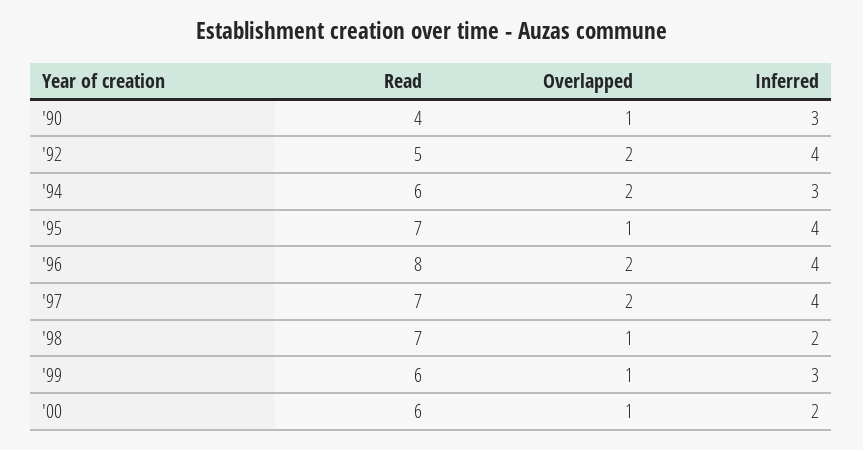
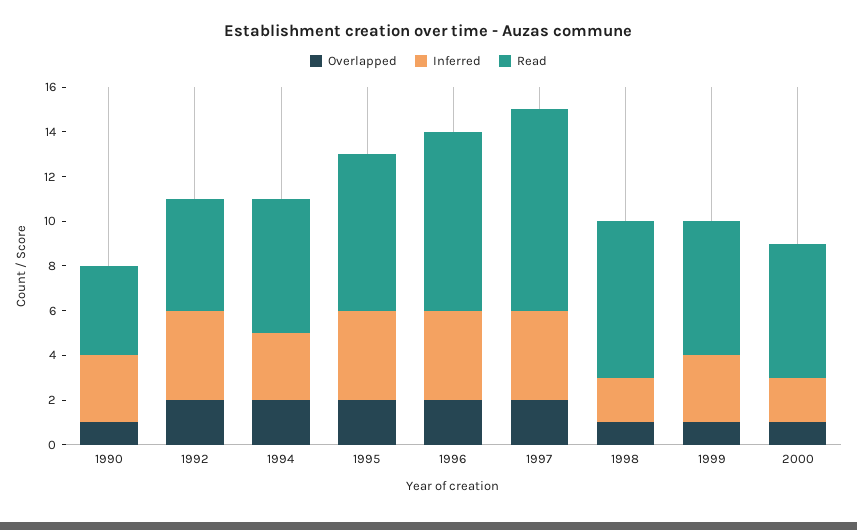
Overlapped, '95: 1 -> 2
Read, '97: 7 -> 9

